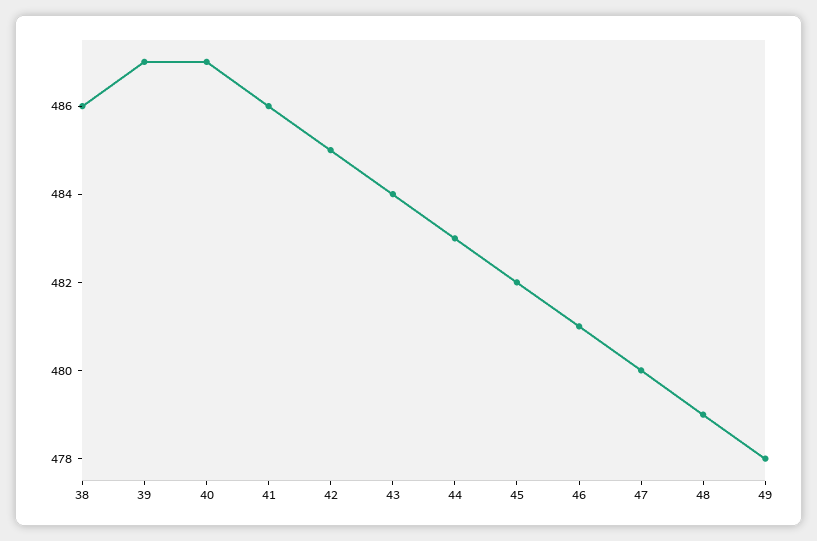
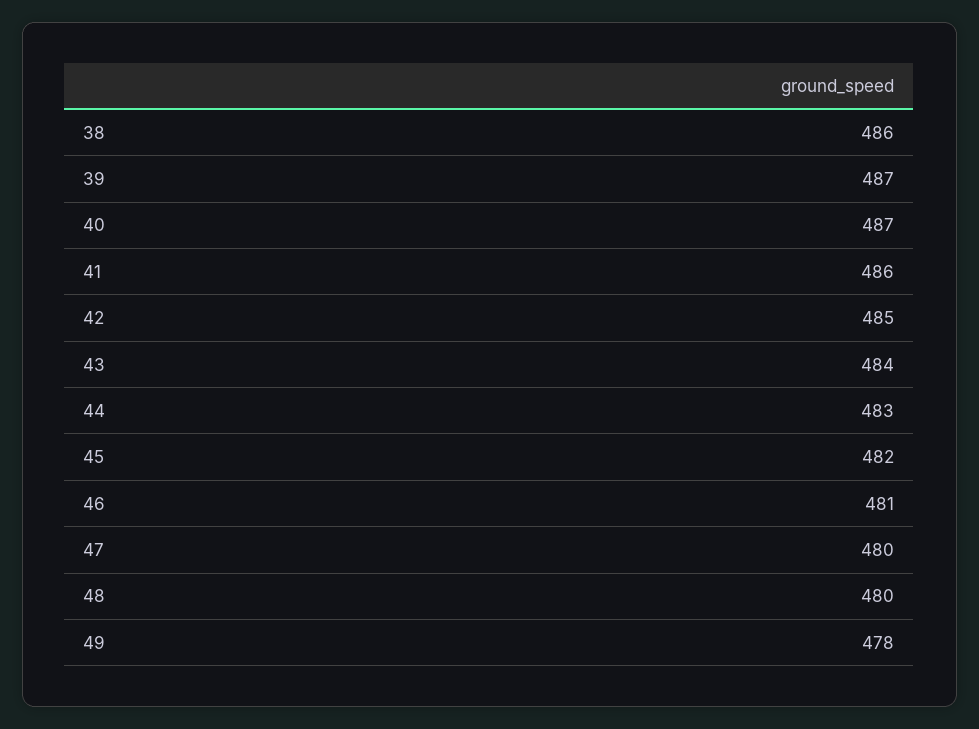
48: 479 -> 480

